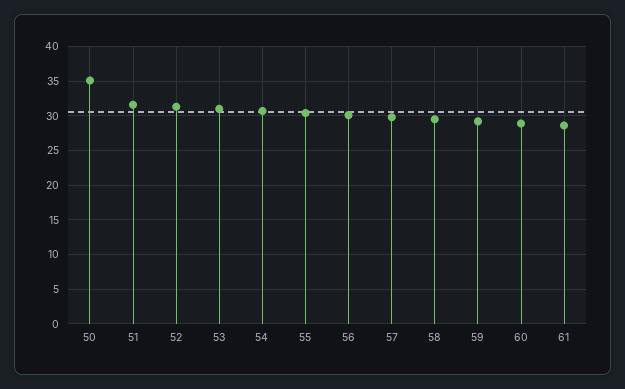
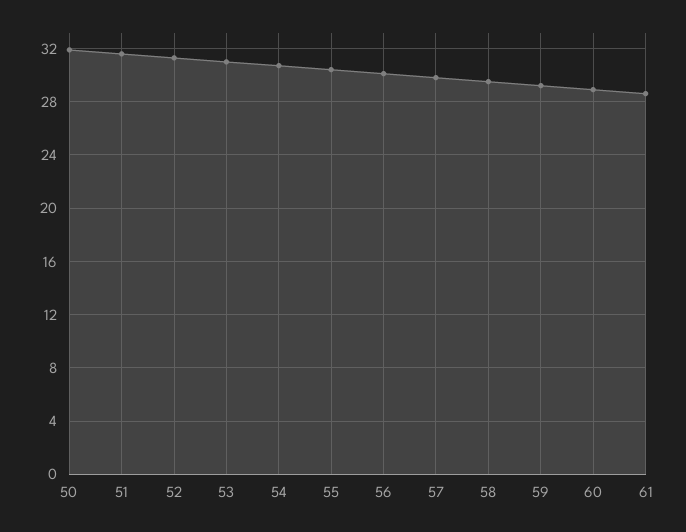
50: 35 -> 32

